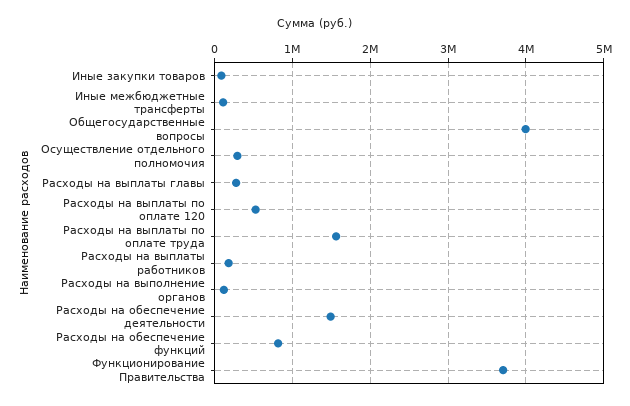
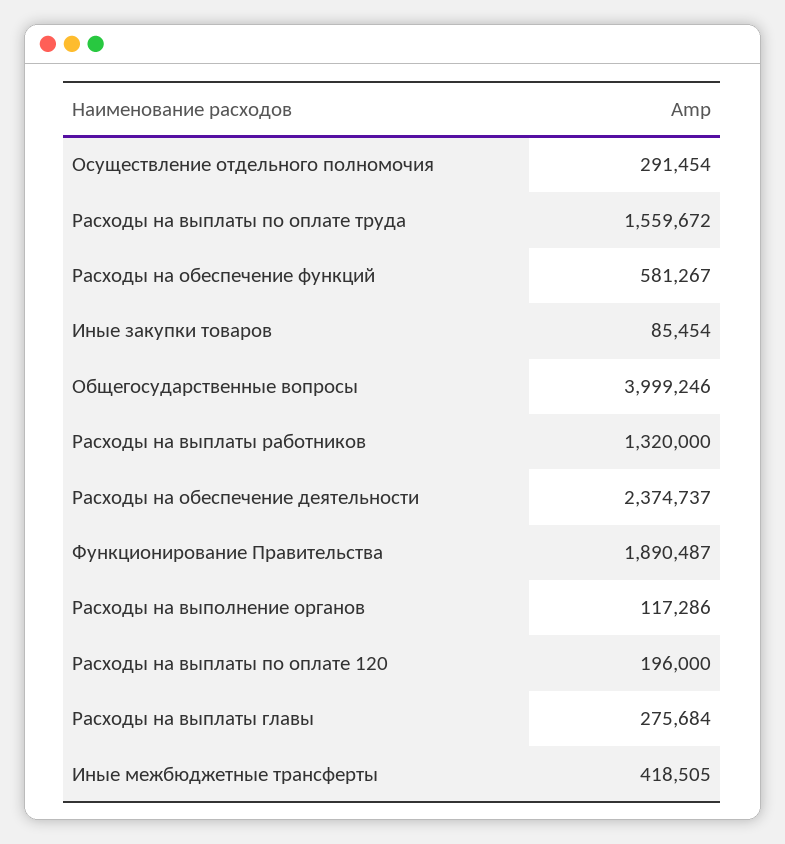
Иные межбюджетные трансферты: 100000 -> 418505
Расходы на выплаты по оплате 120: 500000 -> 196000
Расходы на выплаты работников: 200000 -> 1320000
Расходы на обеспечение деятельности: 1500000 -> 2374737
Расходы на обеспечение функций: 800000 -> 581267
Функционирование Правительства: 3700000 -> 1890487

